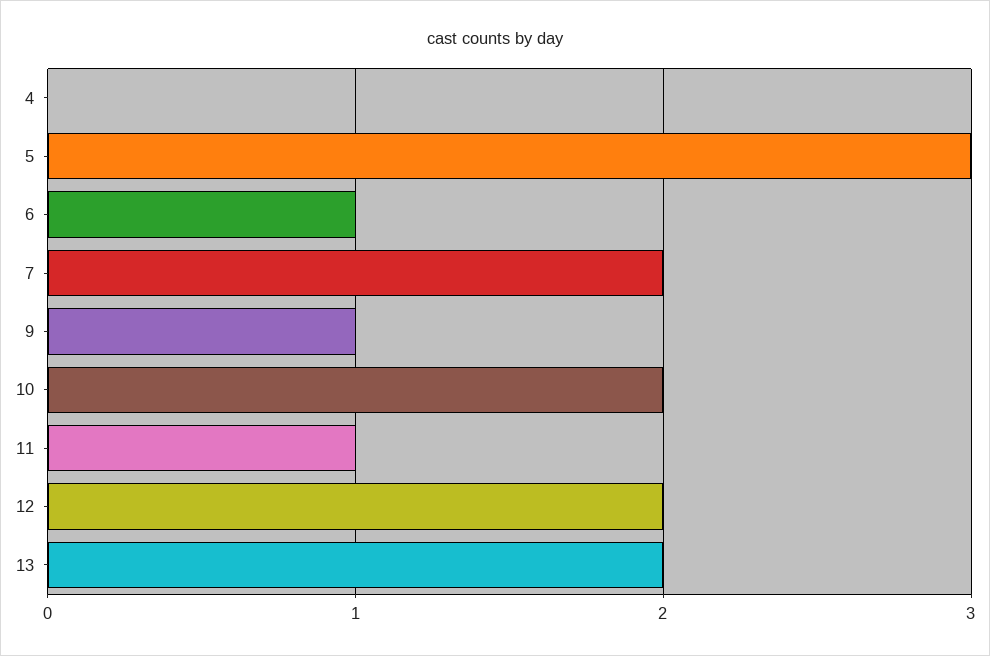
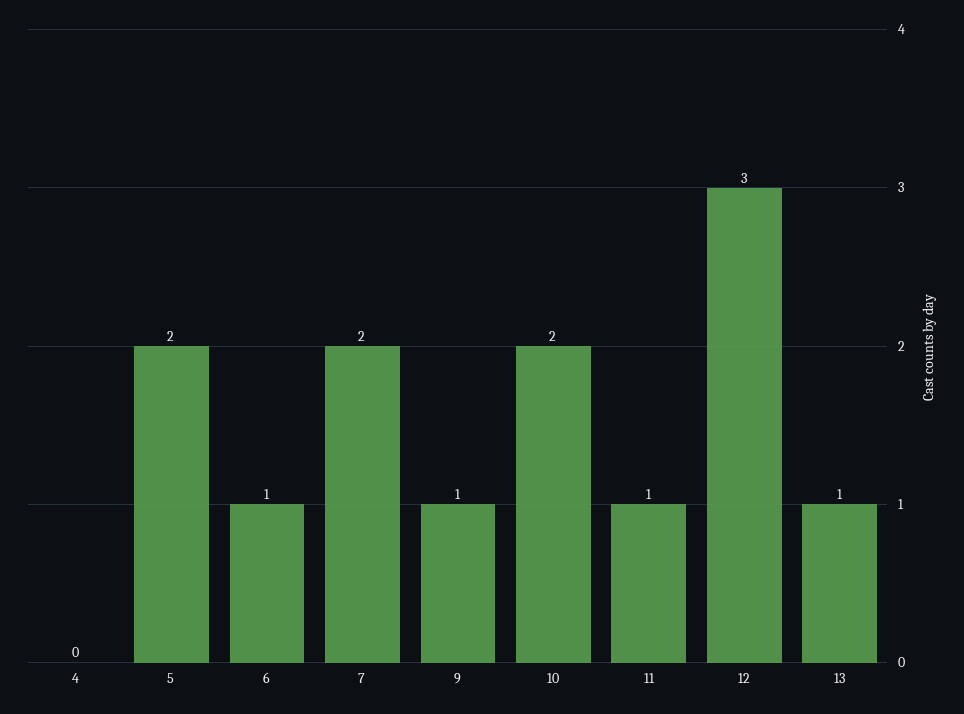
5: 3 -> 2
12: 2 -> 3
13: 2 -> 1

